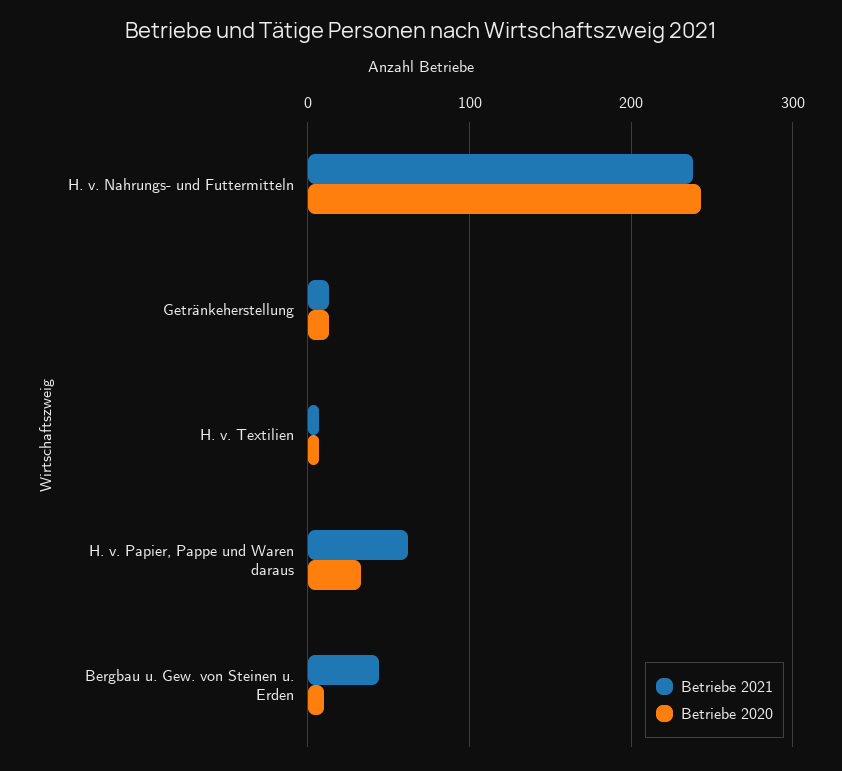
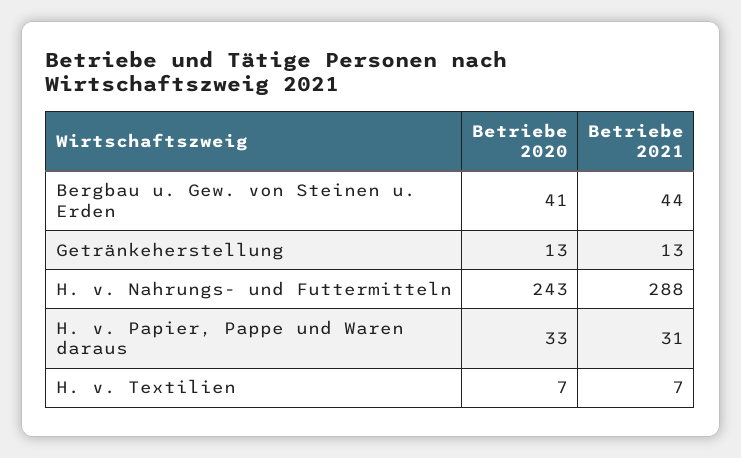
Betriebe 2021, H. v. Nahrungs- und Futtermitteln: 240 -> 288
Betriebe 2021, H. v. Papier, Pappe und Waren daraus: 60 -> 31
Betriebe 2020, Bergbau u. Gew. von Steinen u. Erden: 10 -> 41

